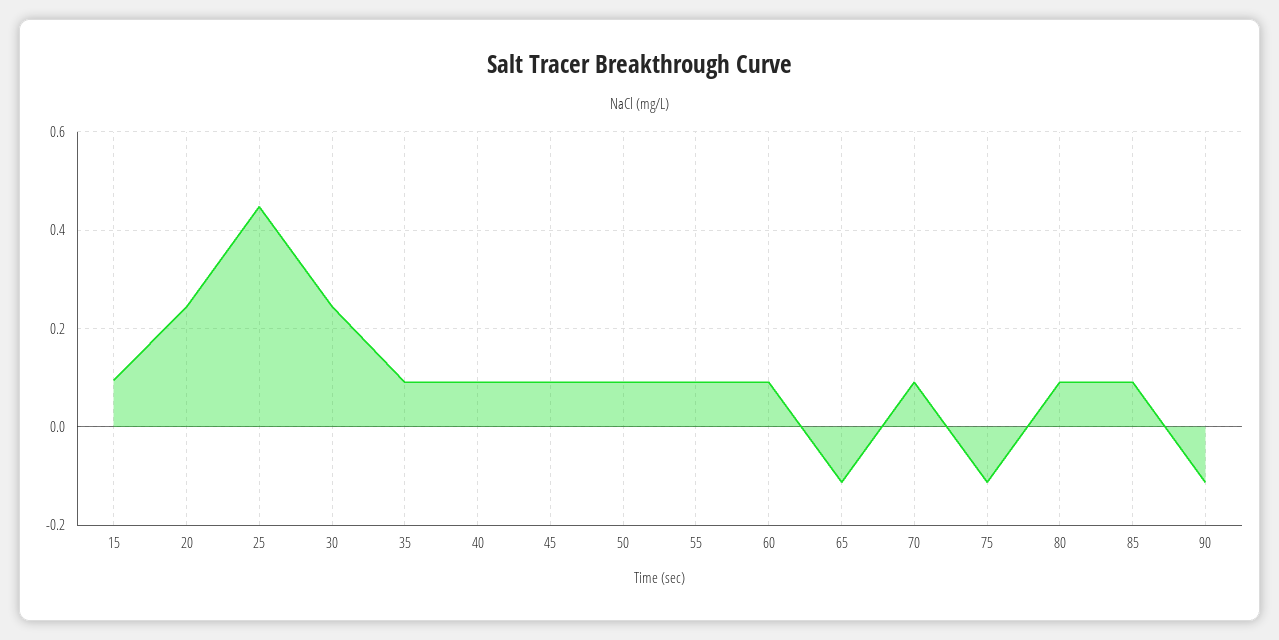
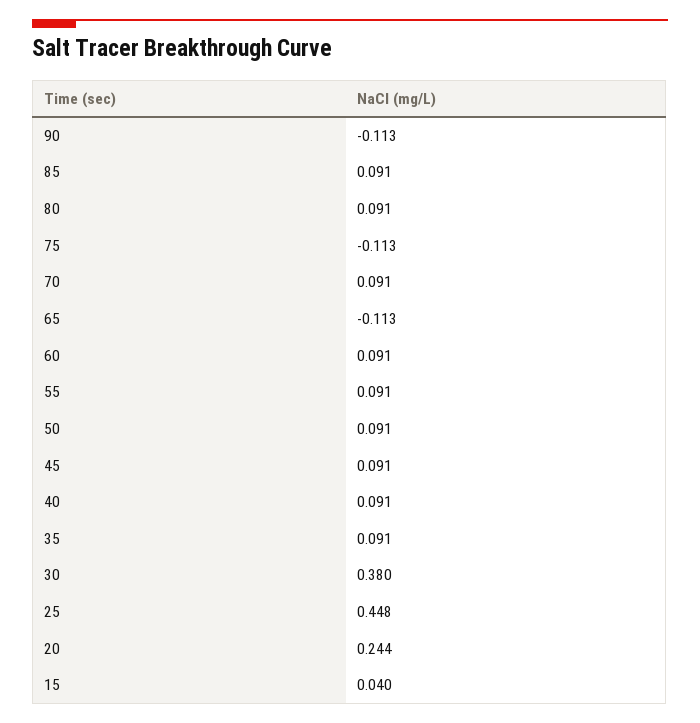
15: 0.1 -> 0.04
30: 0.24 -> 0.38

